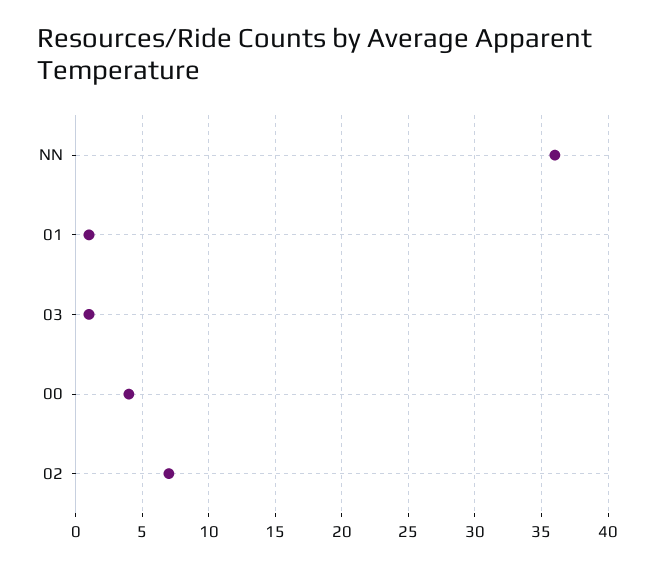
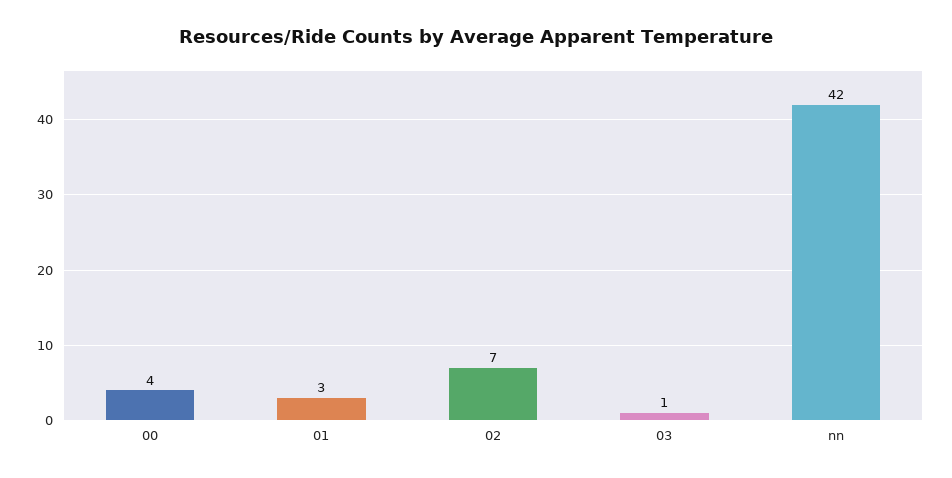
NN: 36 -> 42
01: 1 -> 3

